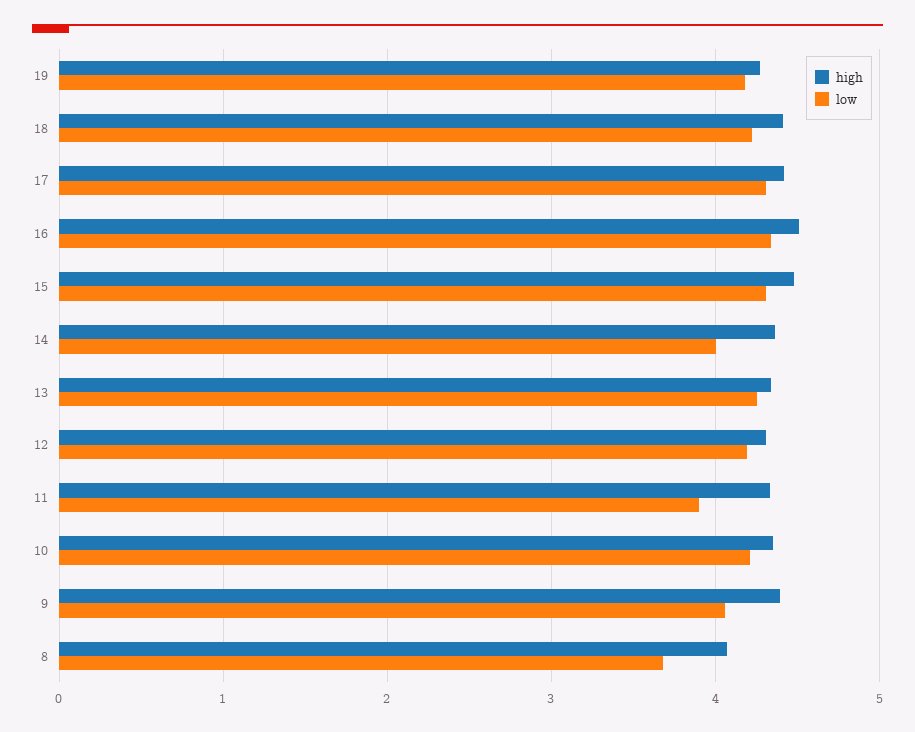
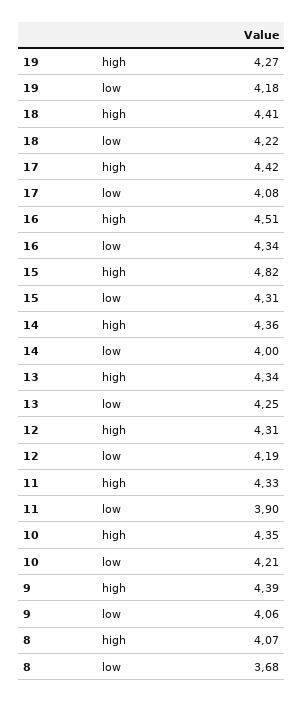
low, 17: 4.3 -> 4.08
high, 15: 4.5 -> 4.82

